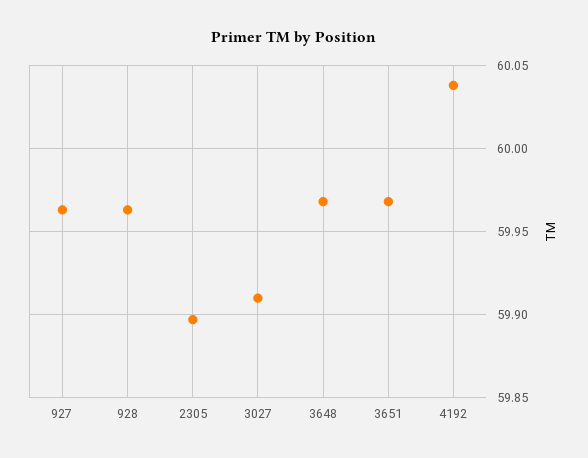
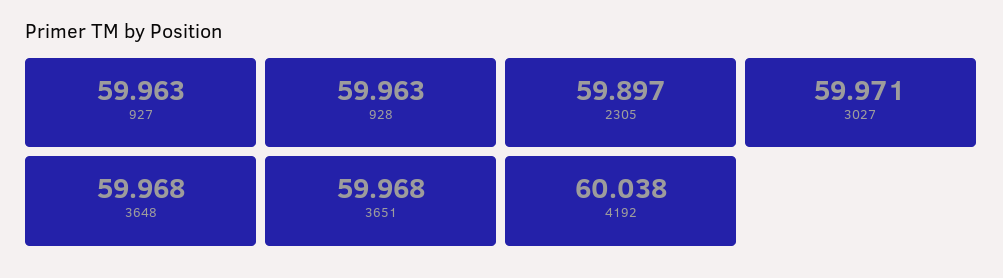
3027: 59.91 -> 59.971

